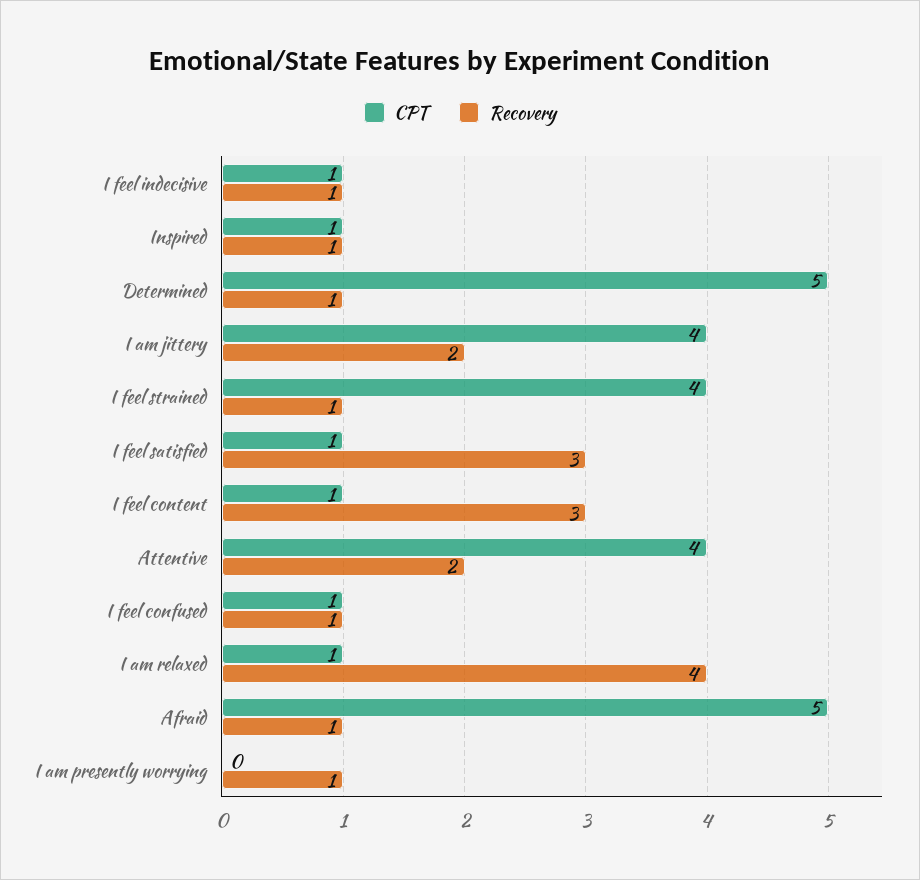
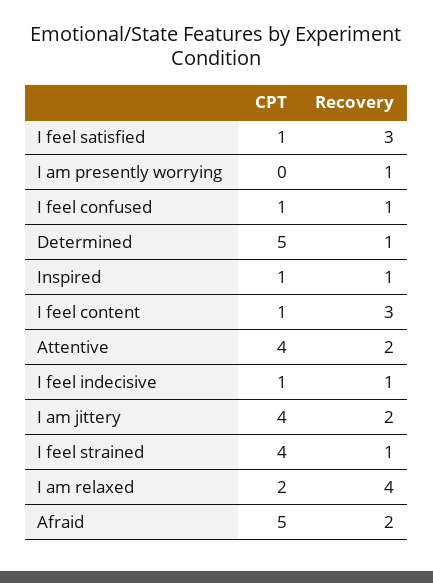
CPT, I am relaxed: 1 -> 2
Recovery, Afraid: 1 -> 2

